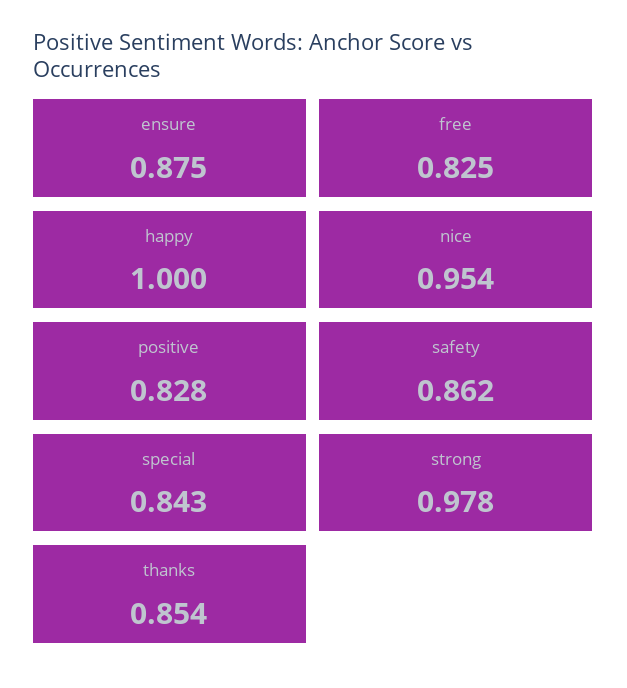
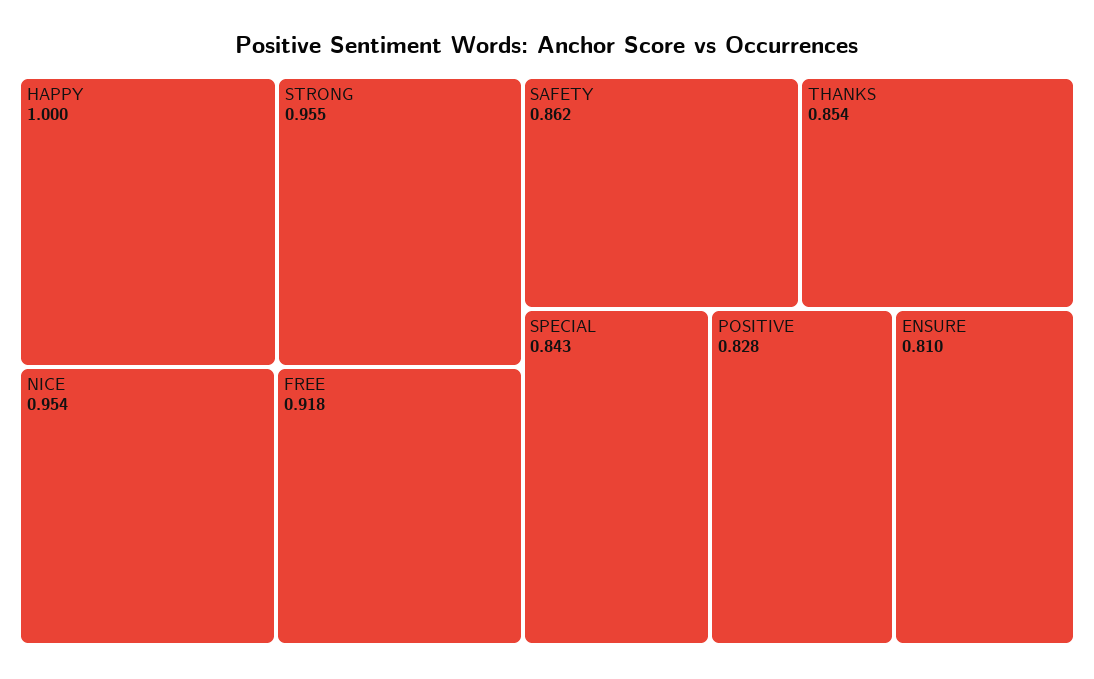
ensure: 0.875 -> 0.81
free: 0.825 -> 0.918
strong: 0.978 -> 0.955

